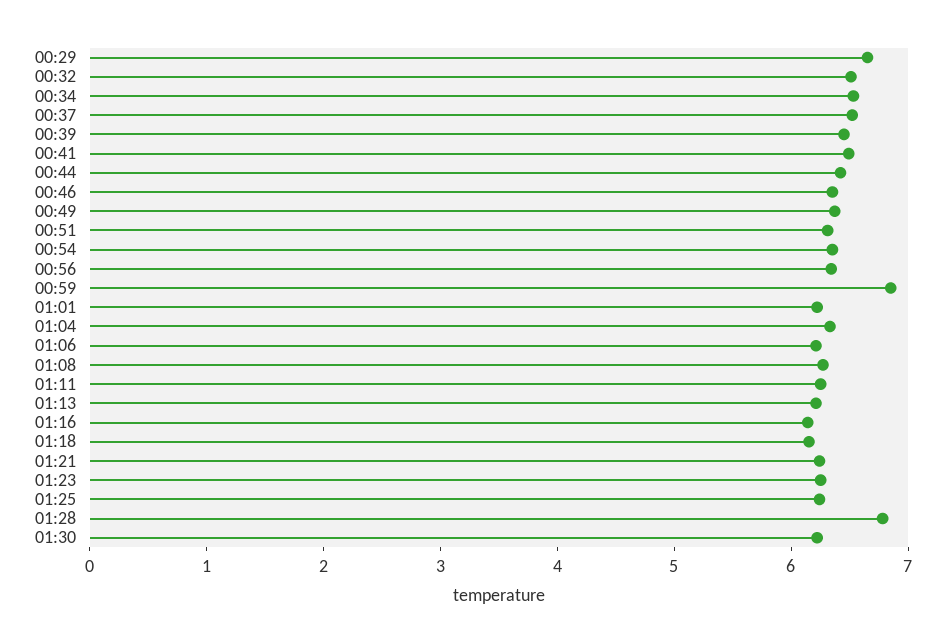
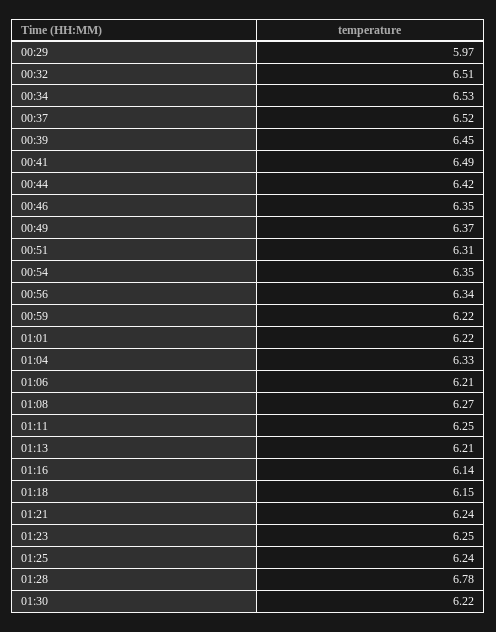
00:29: 6.6 -> 5.97
00:59: 6.8 -> 6.22

